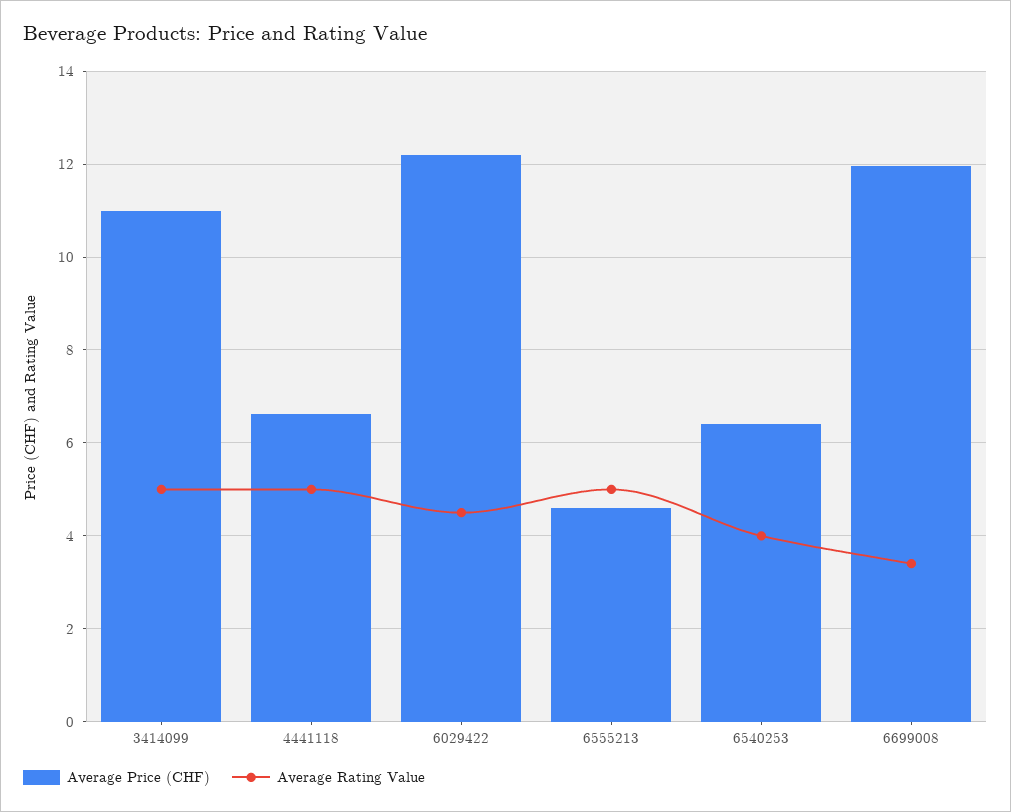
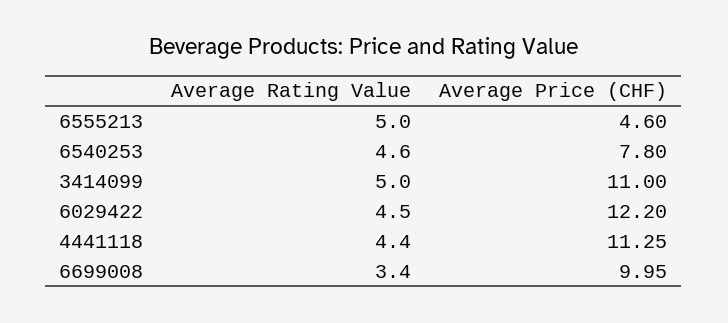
Average Price (CHF), 4441118: 6.6 -> 11.25
Average Rating Value, 4441118: 5 -> 4.4
Average Price (CHF), 6540253: 6.4 -> 7.8
Average Rating Value, 6540253: 4 -> 4.6
Average Price (CHF), 6699008: 12 -> 9.95

